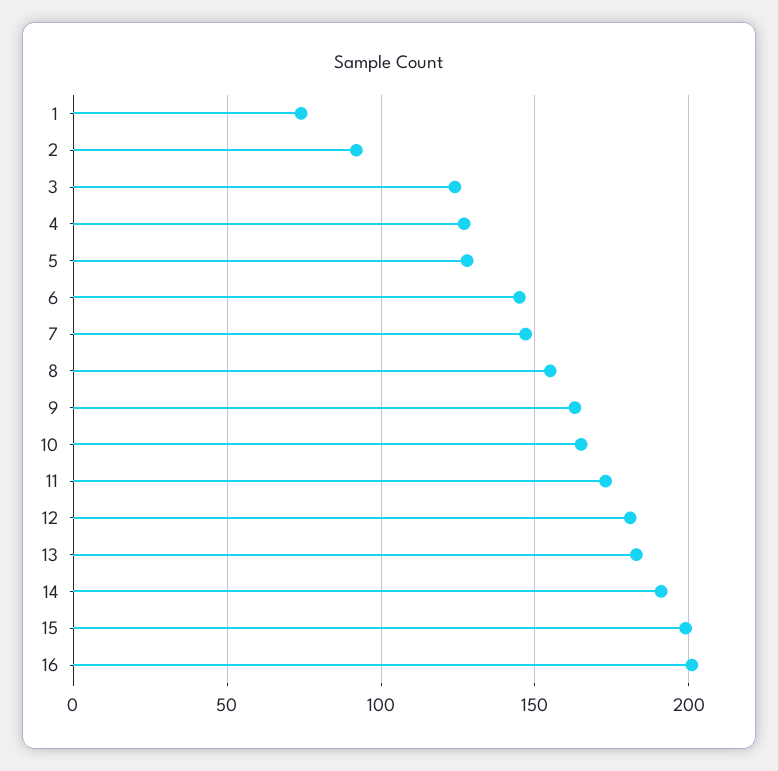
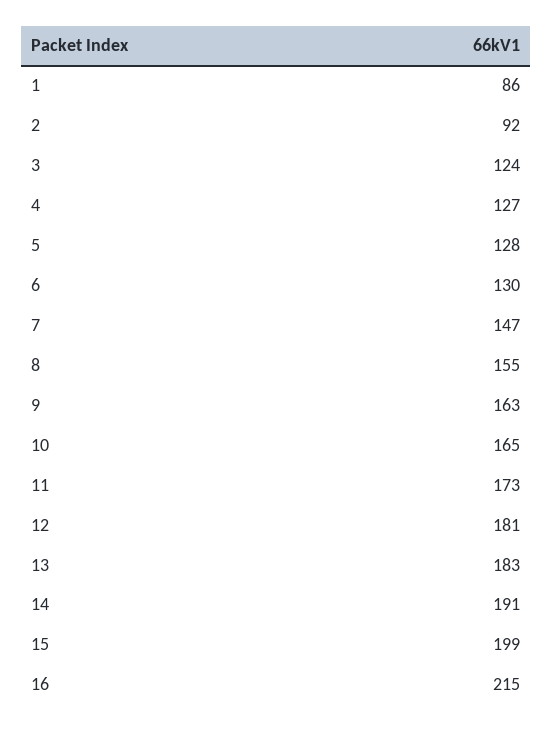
1: 75 -> 86
6: 145 -> 130
16: 200 -> 215

